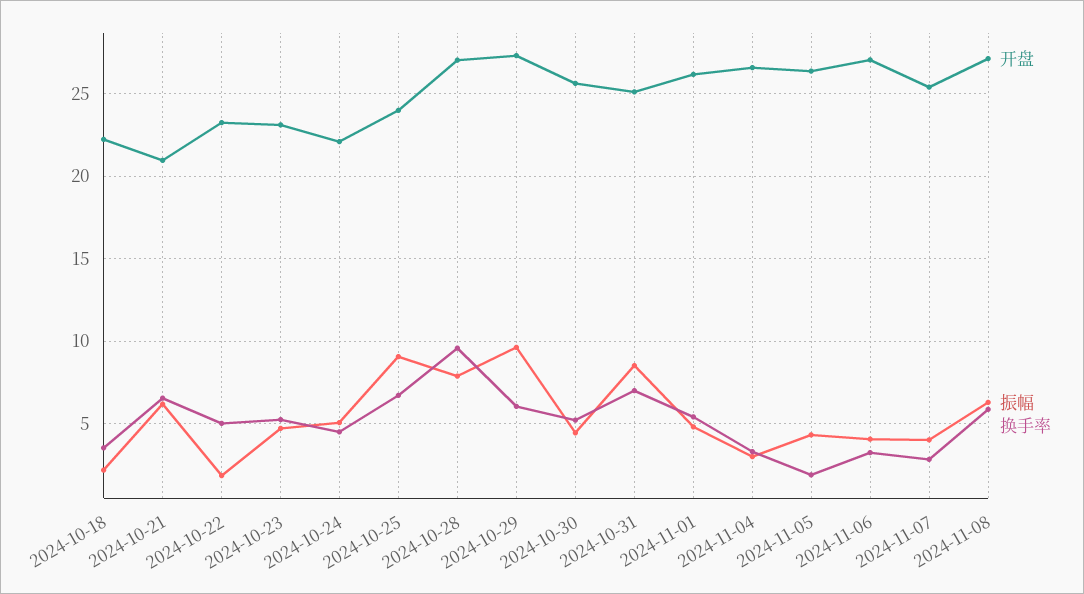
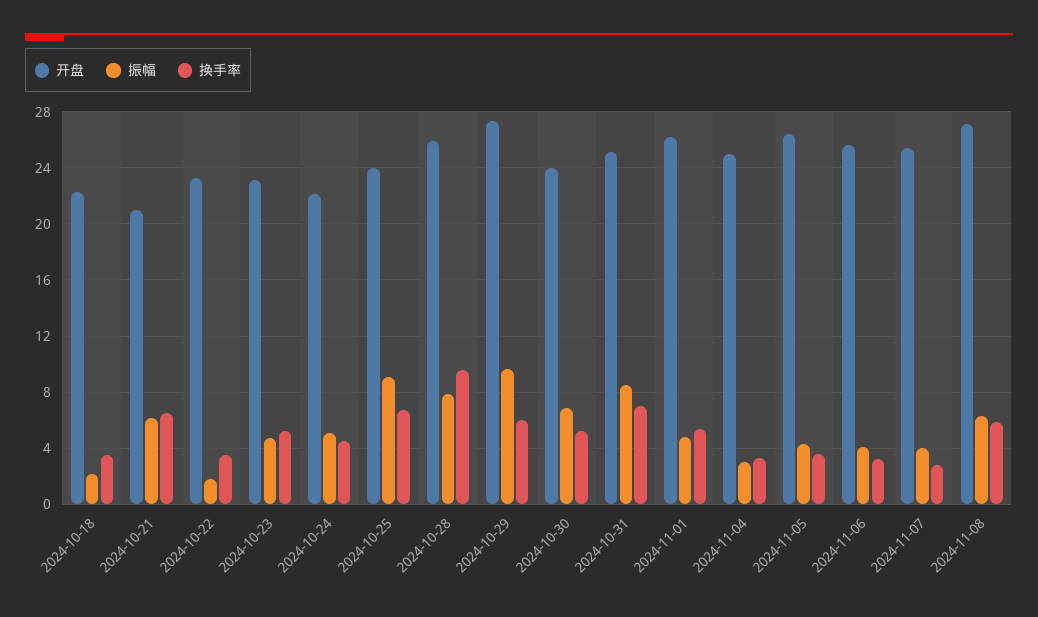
换手率, 2024-10-22: 5 -> 3.5
开盘, 2024-10-28: 27 -> 26
开盘, 2024-10-30: 25.5 -> 24
振幅, 2024-10-30: 4.5 -> 7
开盘, 2024-11-04: 26.5 -> 25
换手率, 2024-11-05: 2 -> 3.5
开盘, 2024-11-06: 27 -> 25.5

